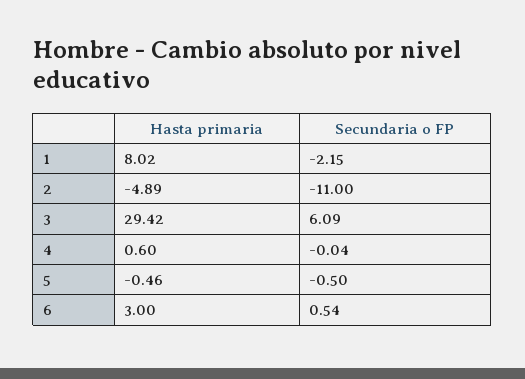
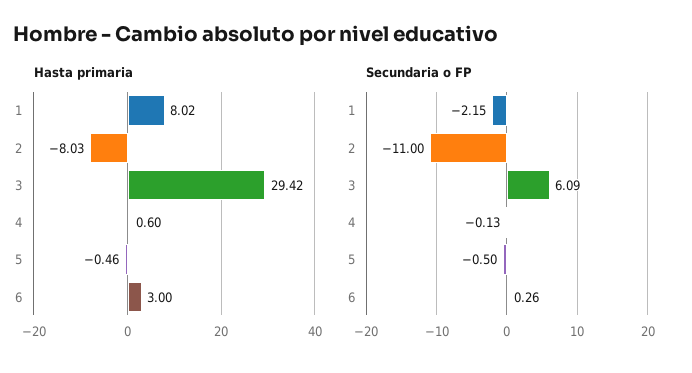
Hasta primaria, 2: -4.89 -> -8.03
Secundaria o FP, 4: -0.04 -> -0.13
Secundaria o FP, 6: 0.54 -> 0.26

